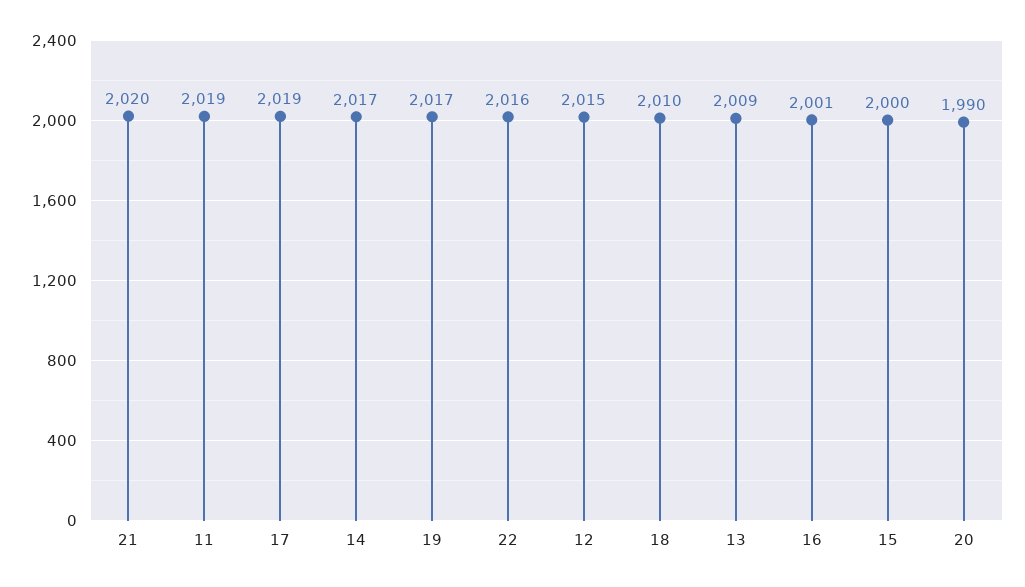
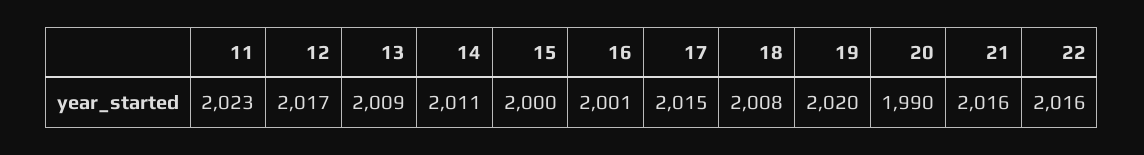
21: 2020 -> 2016
11: 2019 -> 2023
17: 2019 -> 2015
14: 2017 -> 2011
19: 2017 -> 2020
12: 2015 -> 2017
18: 2010 -> 2008

